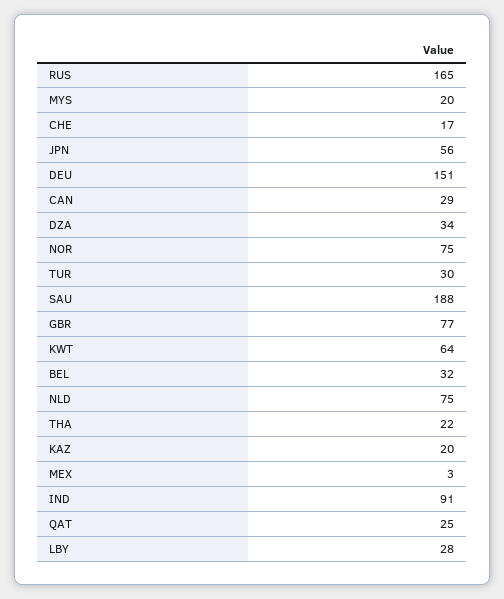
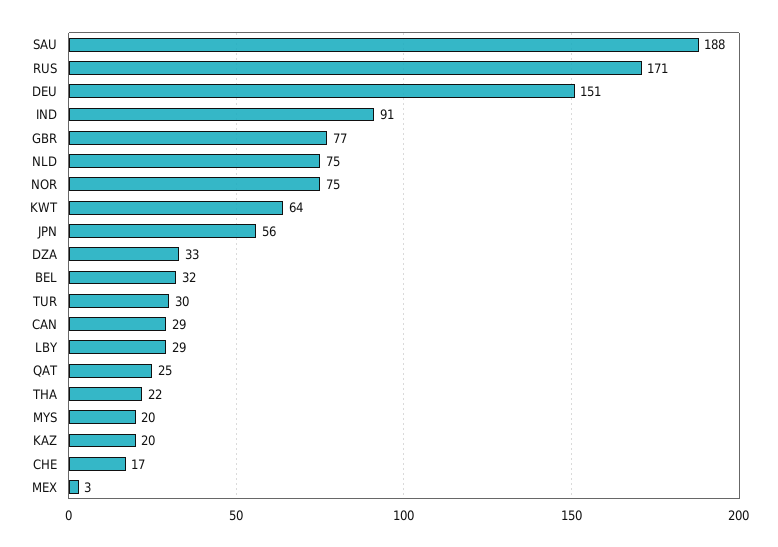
RUS: 165 -> 171
DZA: 34 -> 33
LBY: 28 -> 29

